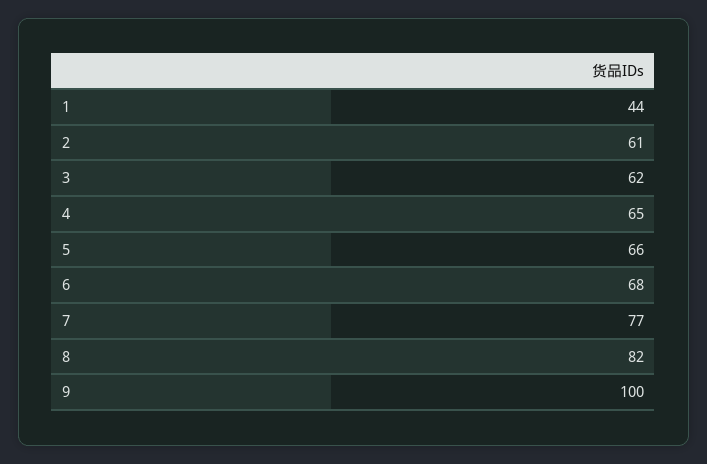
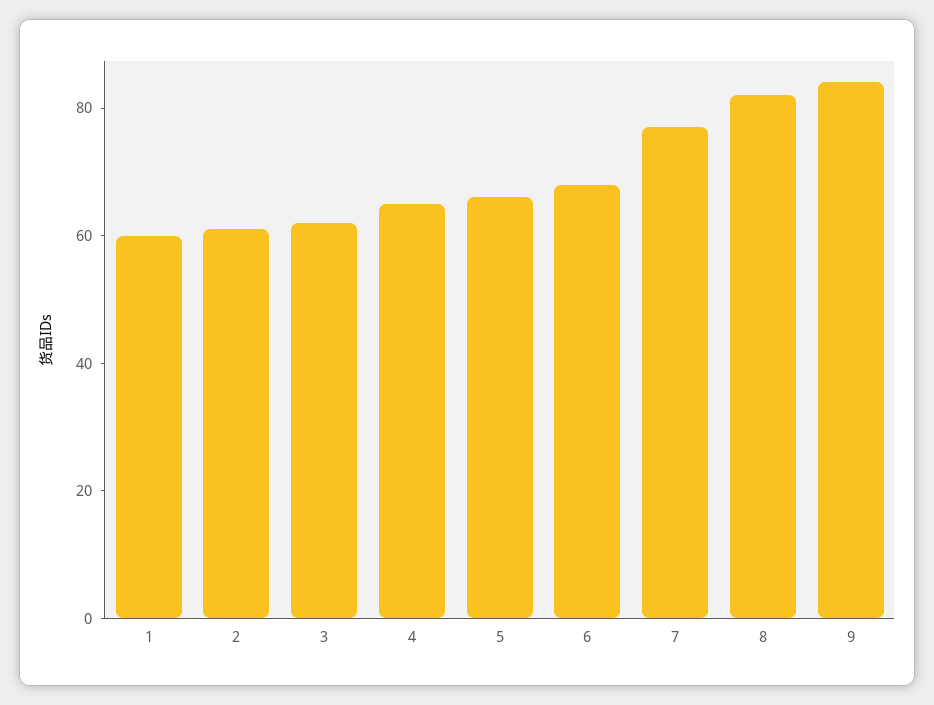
1: 44 -> 60
9: 100 -> 85

